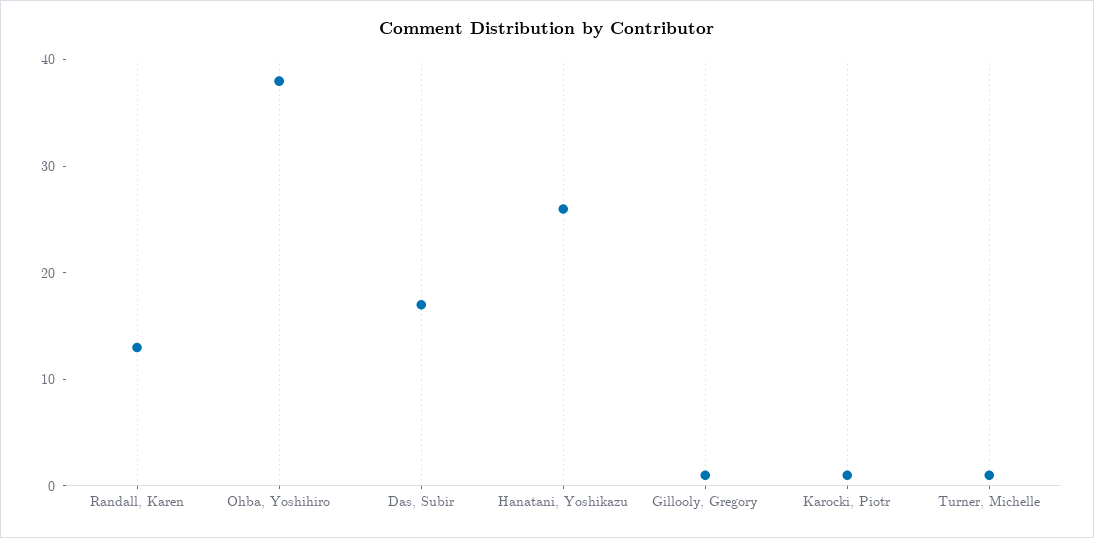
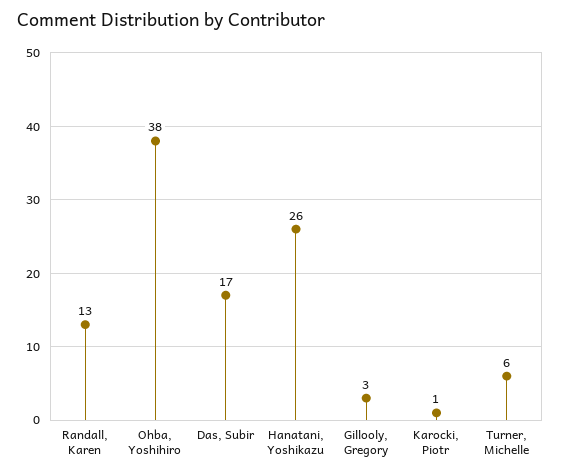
Gillooly, Gregory: 1 -> 3
Turner, Michelle: 1 -> 6

